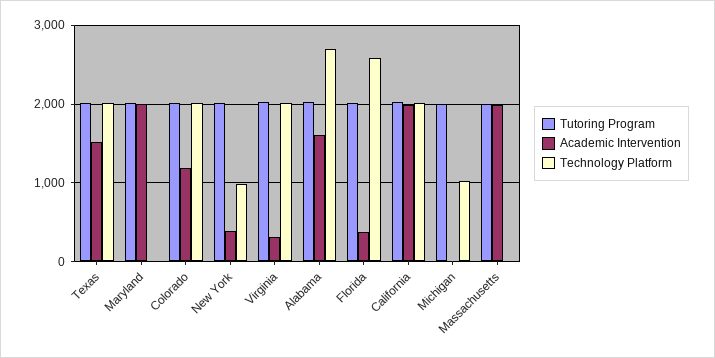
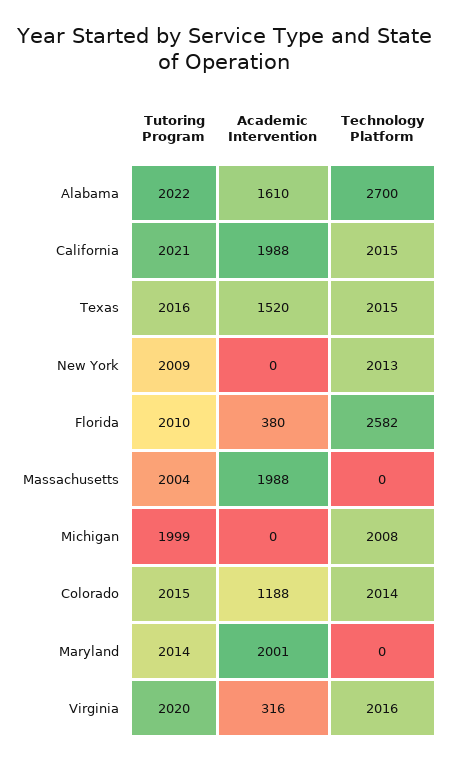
Academic Intervention, New York: 400 -> 0
Technology Platform, New York: 1000 -> 2013
Technology Platform, Michigan: 1000 -> 2008

